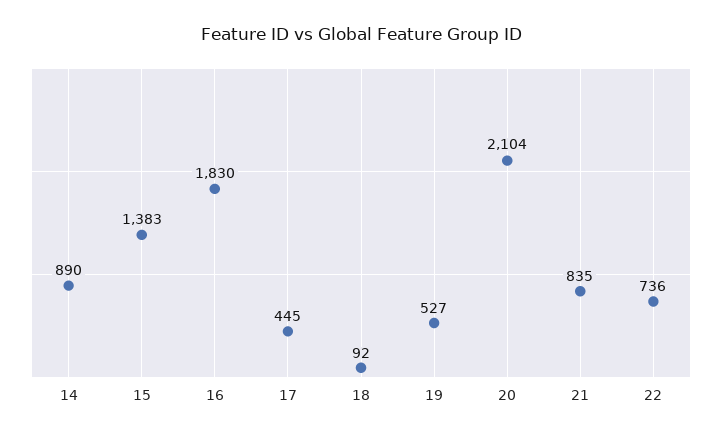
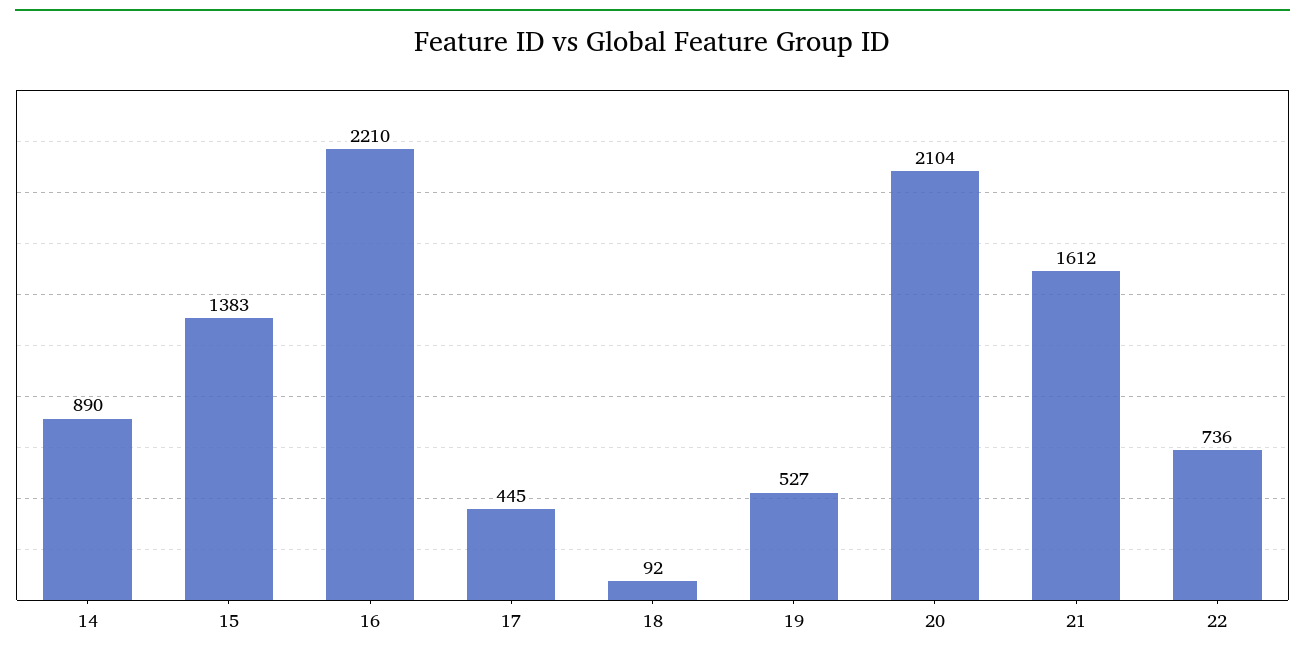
16: 1830 -> 2210
21: 835 -> 1612

